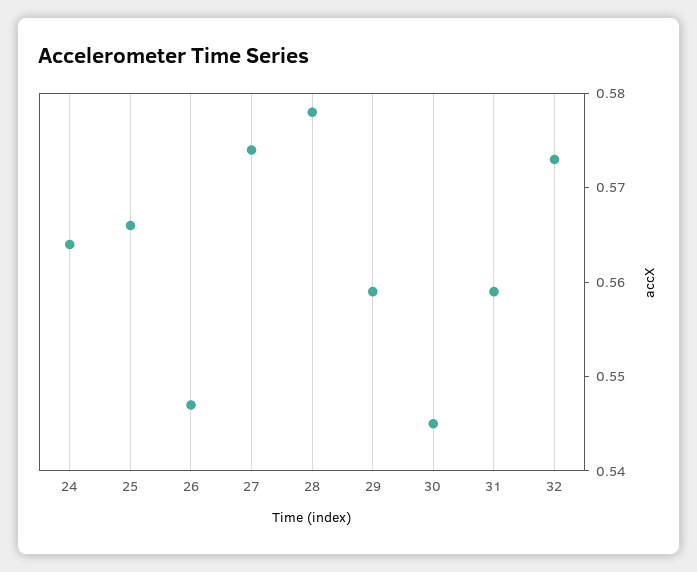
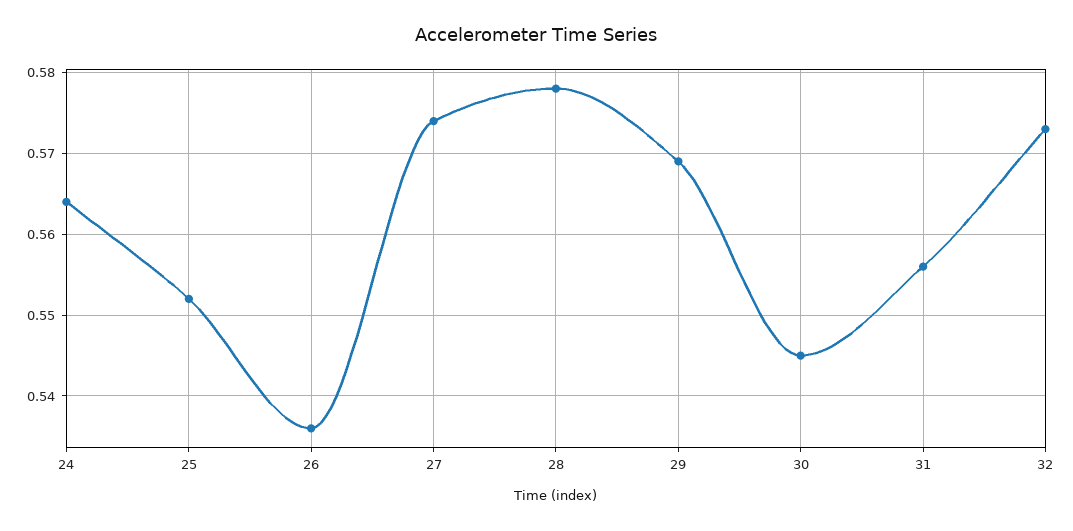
25: 0.566 -> 0.552
26: 0.547 -> 0.536
29: 0.559 -> 0.569
31: 0.559 -> 0.556

